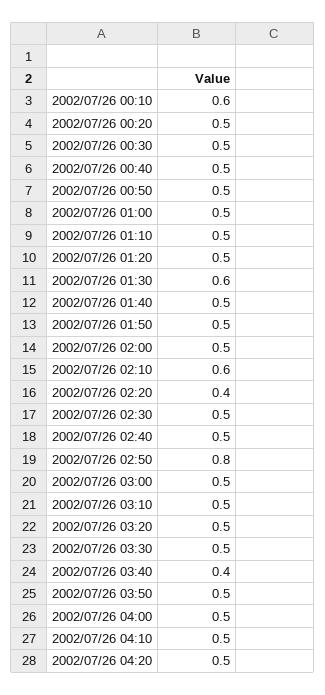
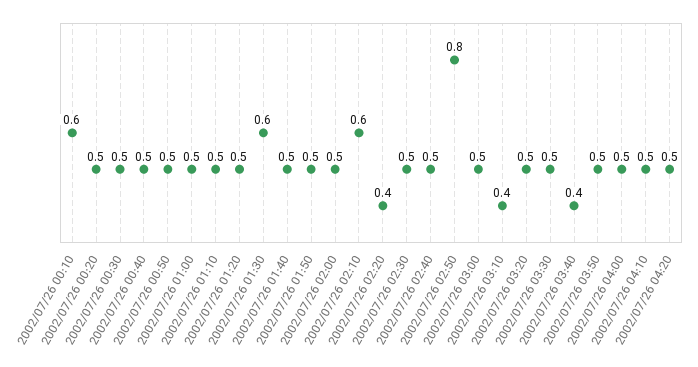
2002/07/26 03:10: 0.5 -> 0.4

